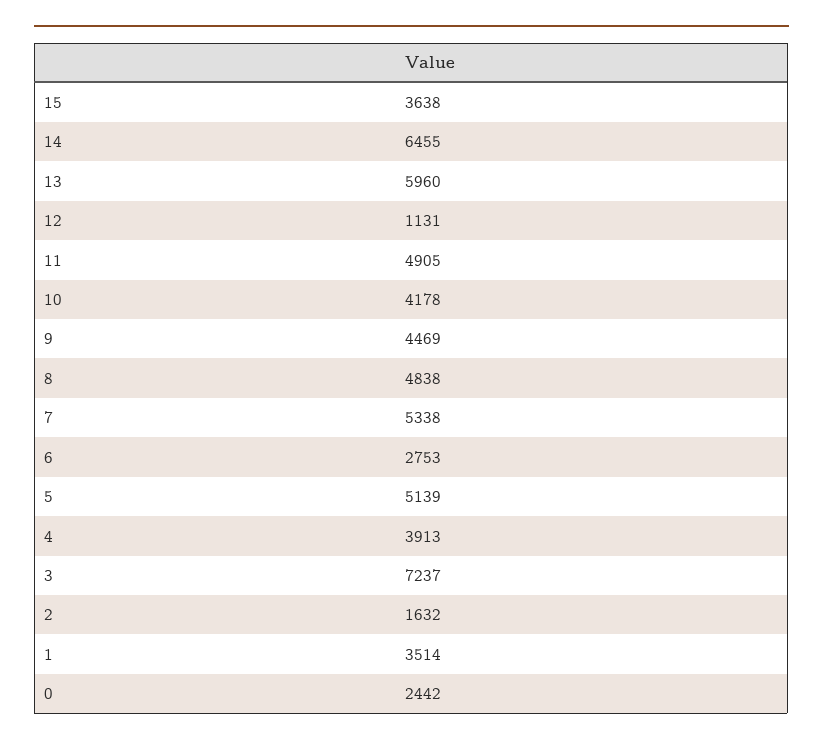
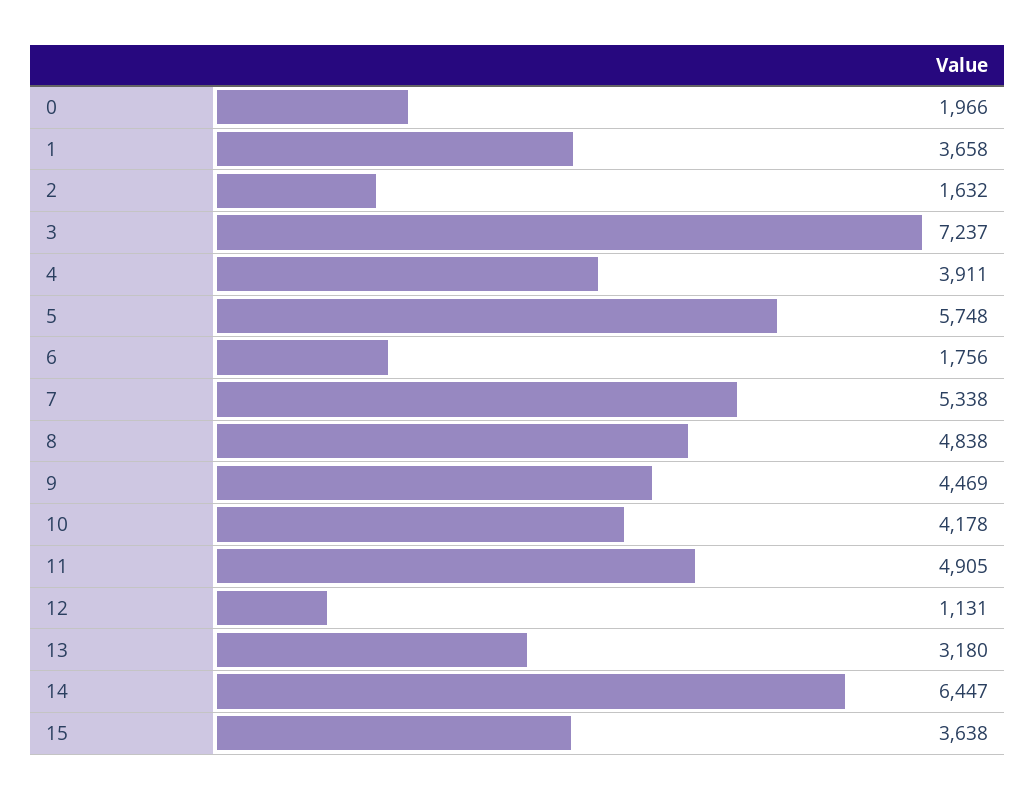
14: 6455 -> 6447
13: 5960 -> 3180
6: 2753 -> 1756
5: 5139 -> 5748
4: 3913 -> 3911
1: 3514 -> 3658
0: 2442 -> 1966

